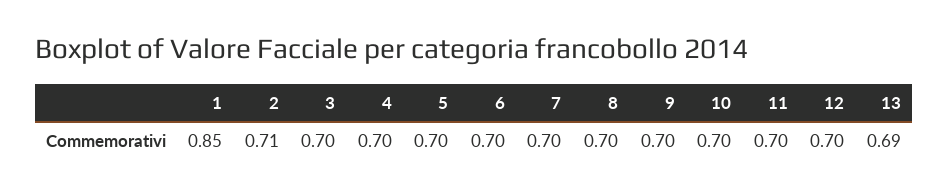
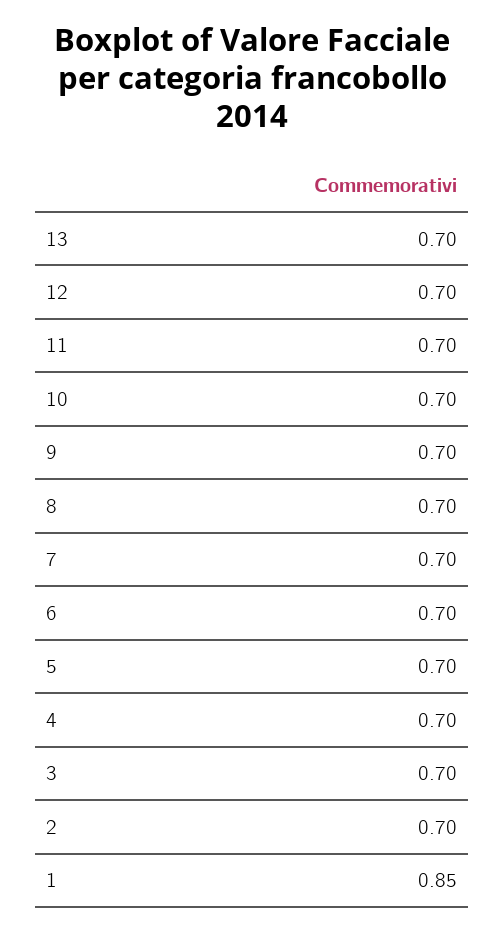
2: 0.71 -> 0.7
13: 0.69 -> 0.7

